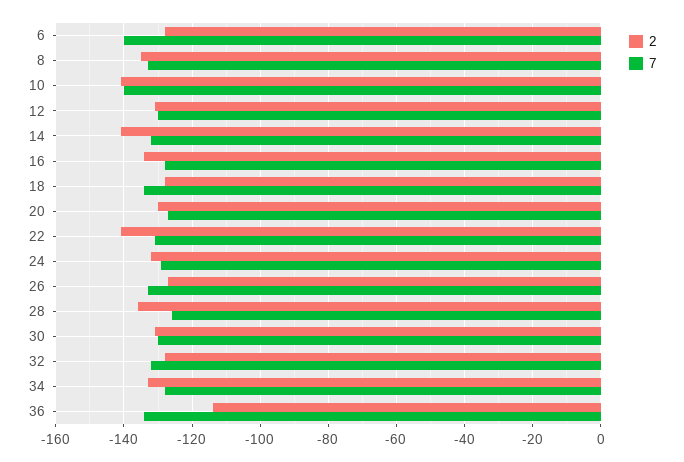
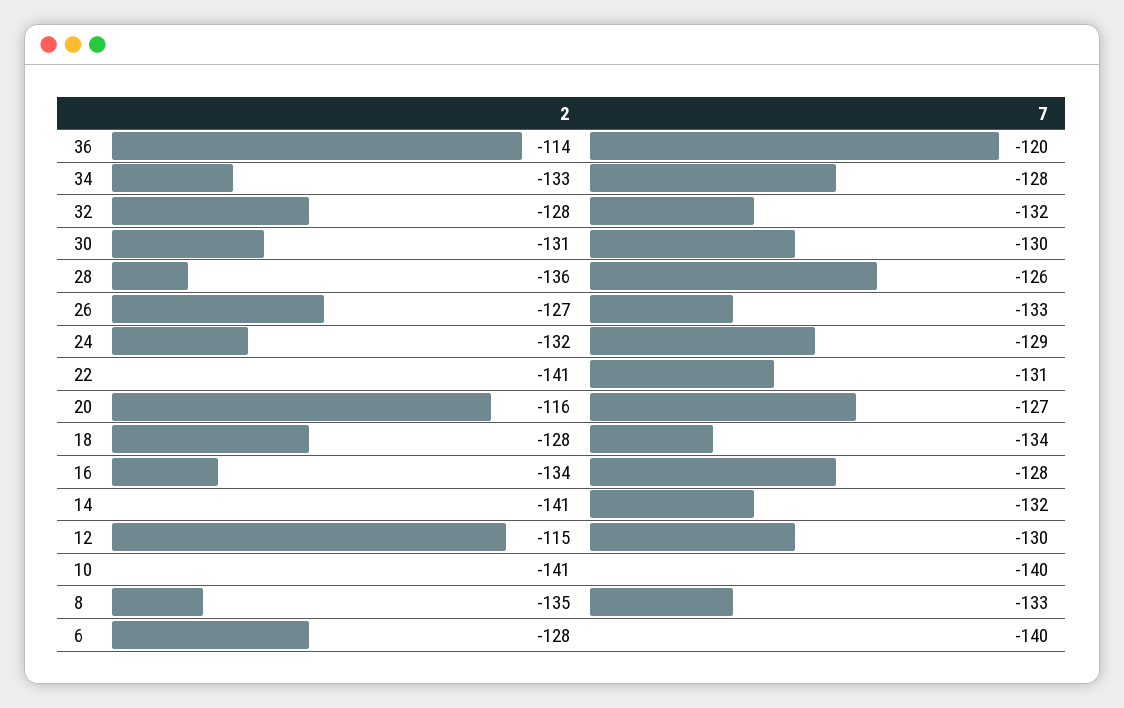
2, 12: -130 -> -115
2, 20: -130 -> -116
7, 36: -135 -> -120

